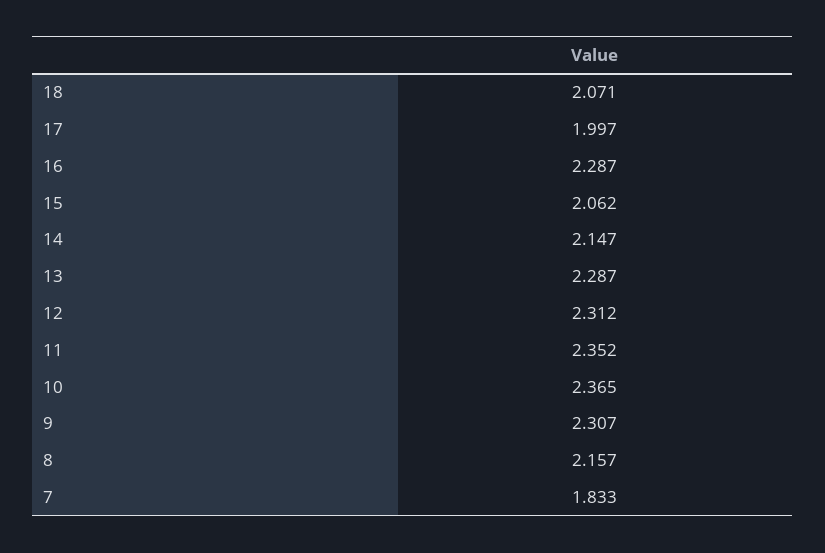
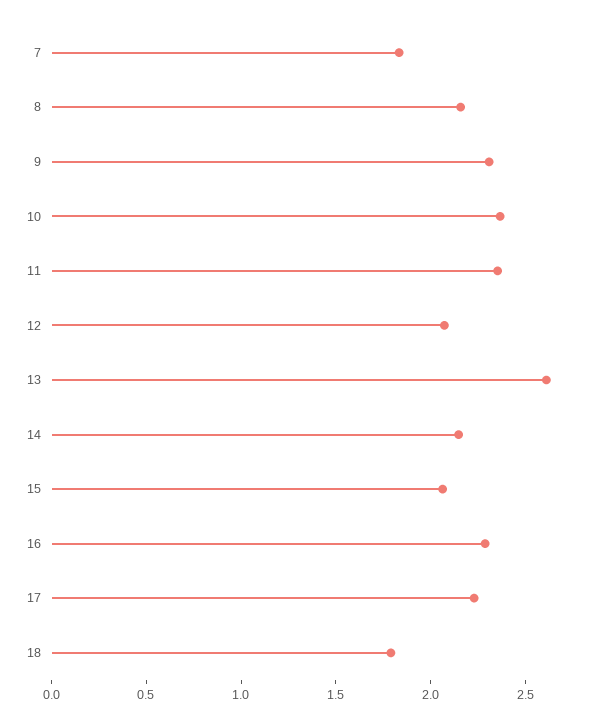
18: 2.071 -> 1.8
17: 1.997 -> 2.2
13: 2.287 -> 2.6
12: 2.312 -> 2.1

